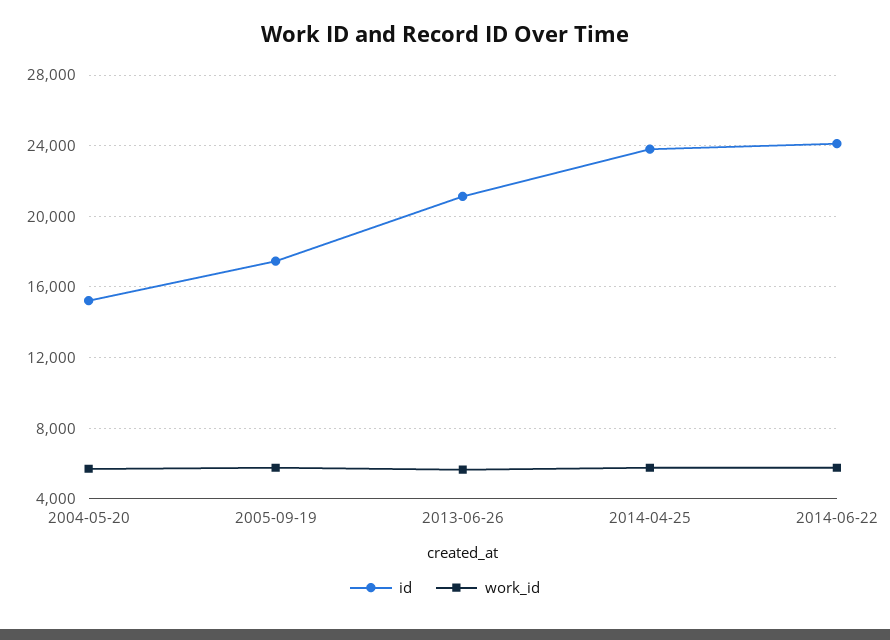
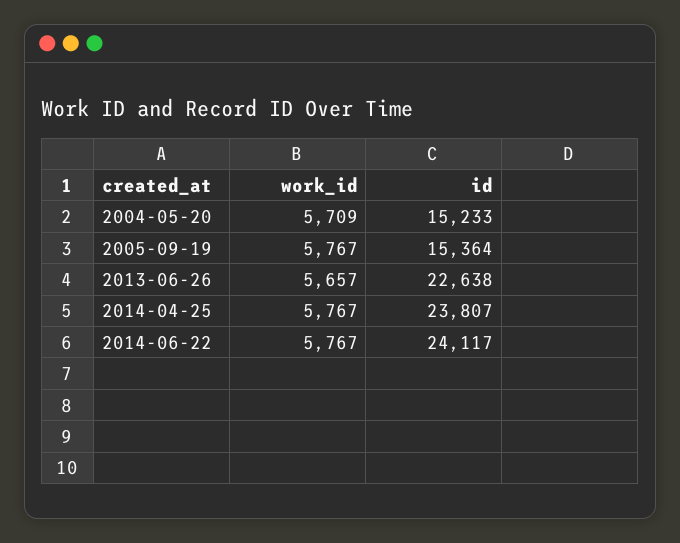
id, 2005-09-19: 17500 -> 15364
id, 2013-06-26: 21000 -> 22638

